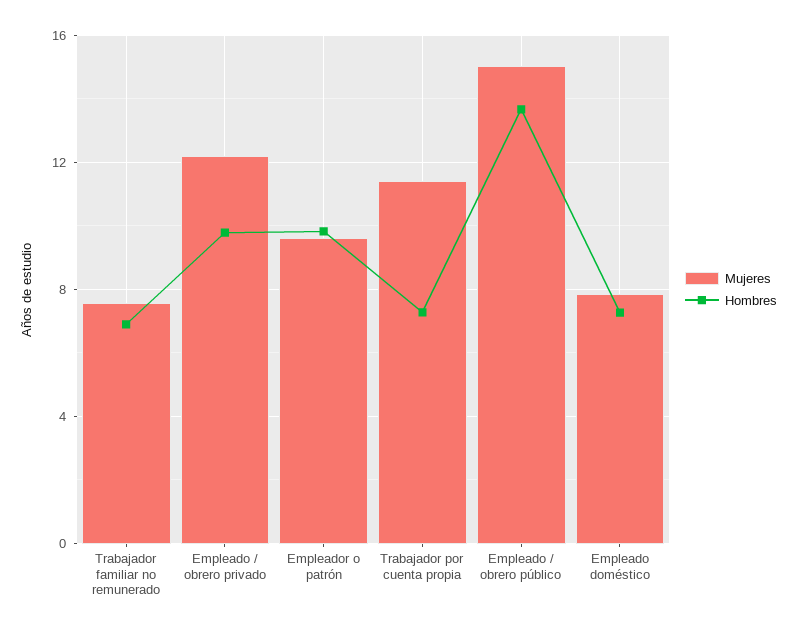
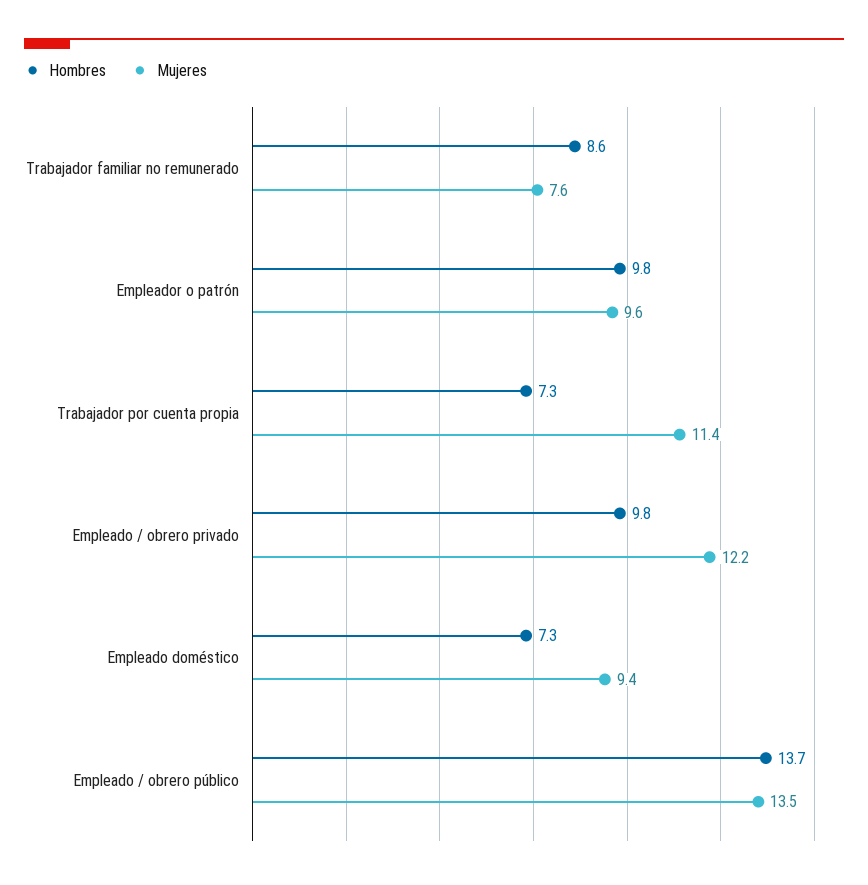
Hombres, Trabajador familiar no remunerado: 7 -> 8.6
Mujeres, Empleado / obrero público: 15 -> 13.5
Mujeres, Empleado doméstico: 8 -> 9.4

